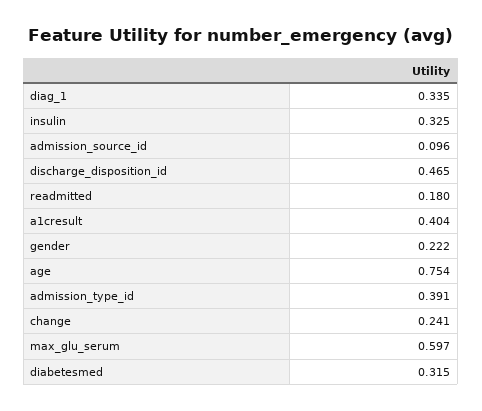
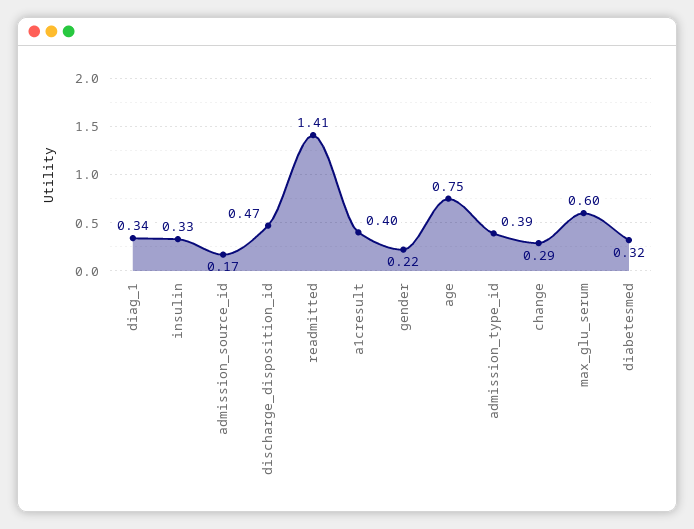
admission_source_id: 0.096 -> 0.17
readmitted: 0.18 -> 1.41
change: 0.241 -> 0.29

